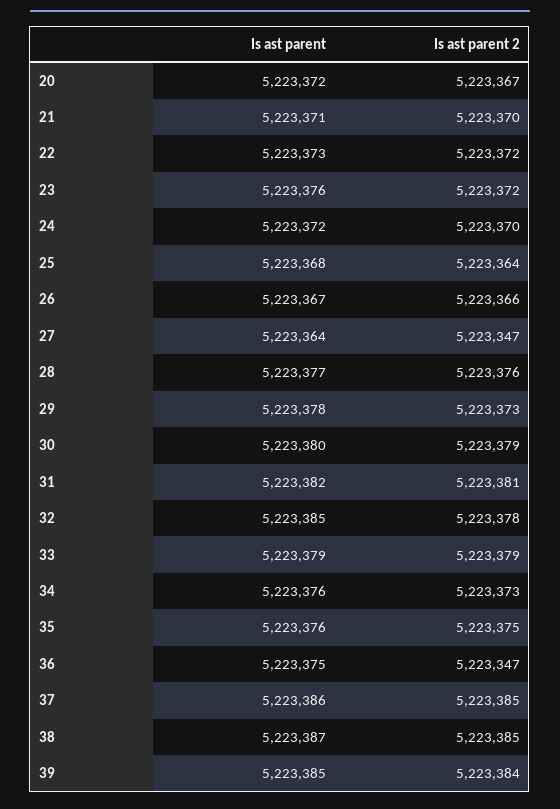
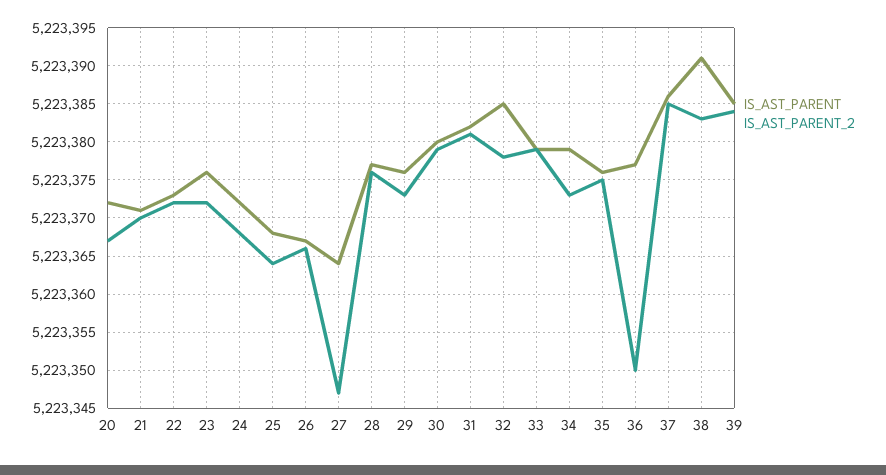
Is ast parent 2, 24: 5223370 -> 5223368
Is ast parent, 29: 5223378 -> 5223376
Is ast parent, 34: 5223376 -> 5223379
Is ast parent, 36: 5223375 -> 5223377
Is ast parent 2, 36: 5223347 -> 5223350
Is ast parent, 38: 5223387 -> 5223391
Is ast parent 2, 38: 5223385 -> 5223383

